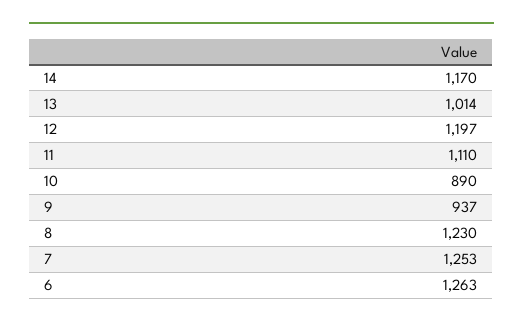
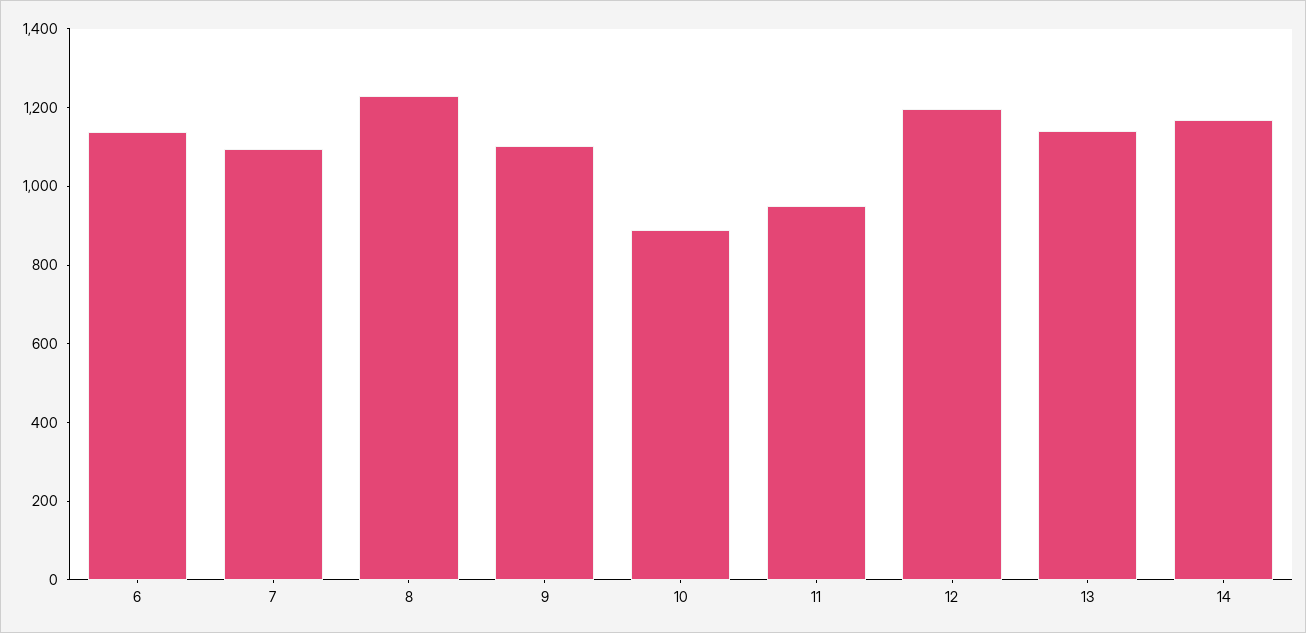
13: 1014 -> 1150
11: 1110 -> 950
9: 937 -> 1100
7: 1253 -> 1100
6: 1263 -> 1150

